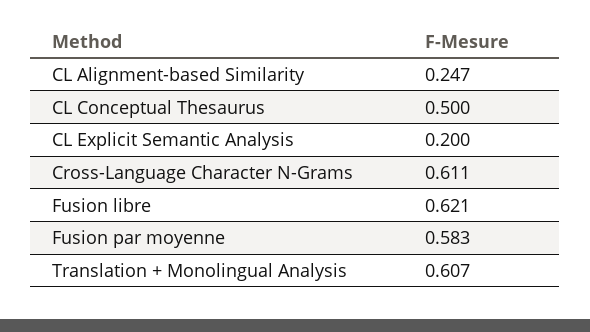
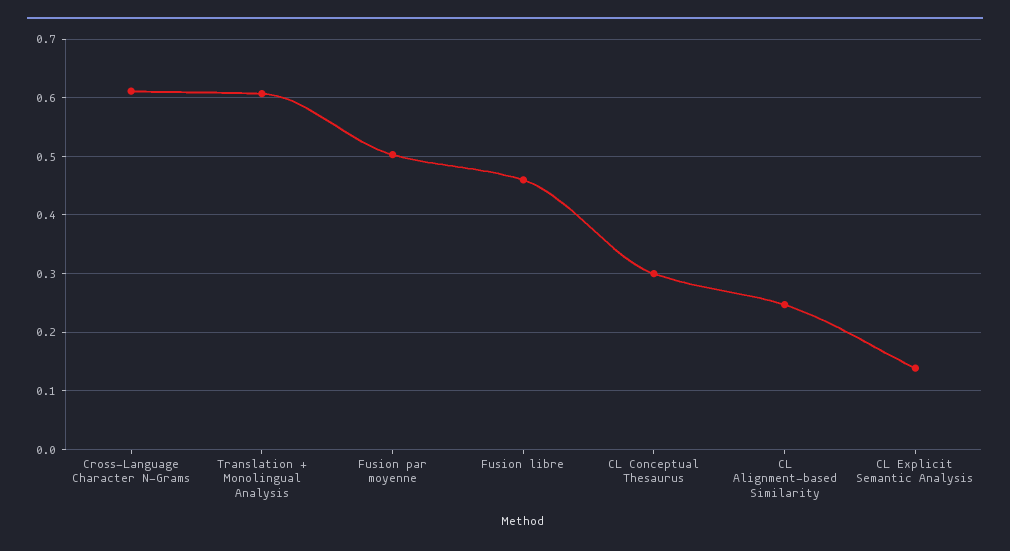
CL Conceptual Thesaurus: 0.5 -> 0.3
CL Explicit Semantic Analysis: 0.2 -> 0.14
Fusion libre: 0.621 -> 0.46
Fusion par moyenne: 0.583 -> 0.5

